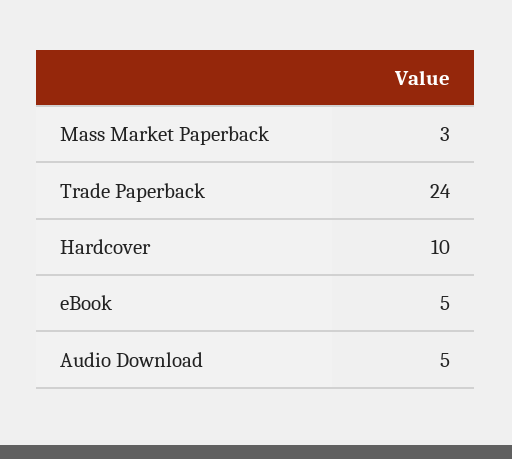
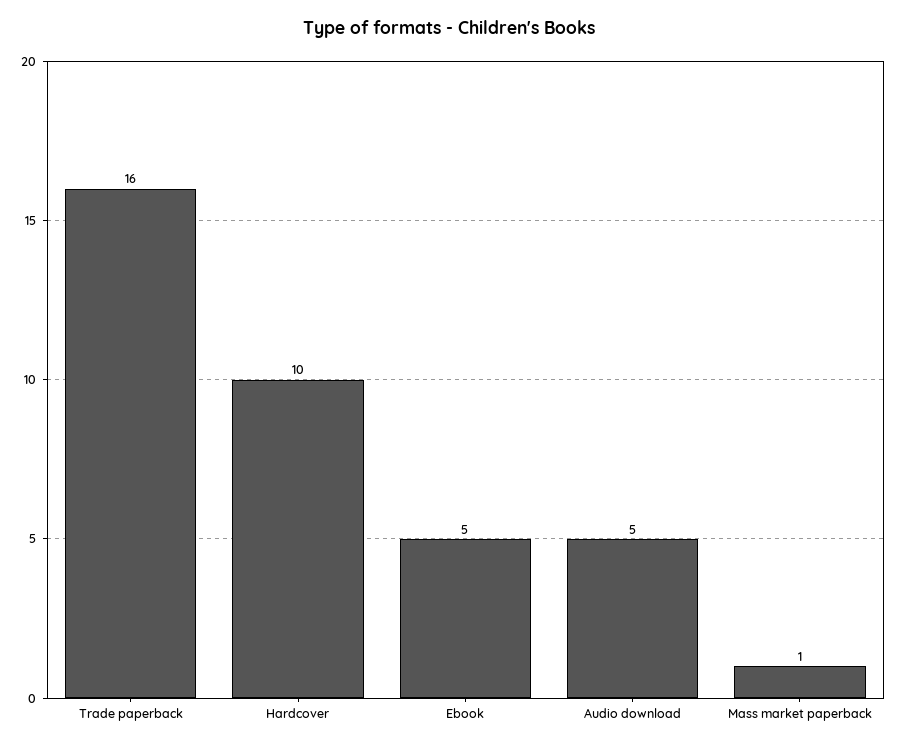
Mass Market Paperback: 3 -> 1
Trade Paperback: 24 -> 16

